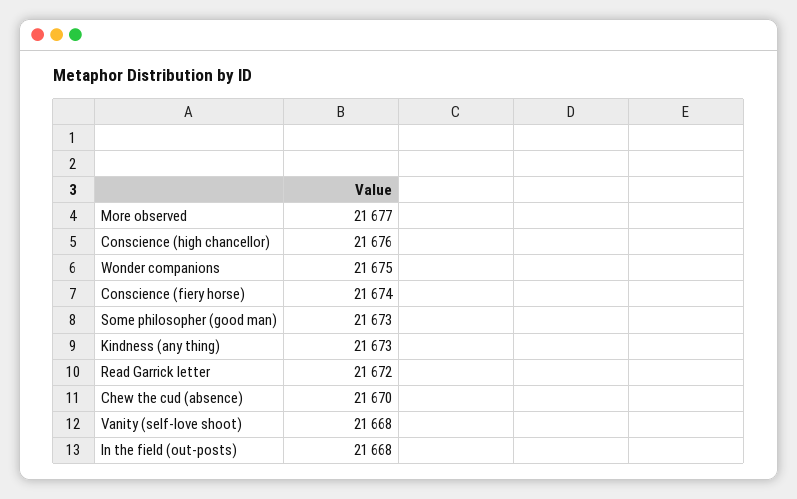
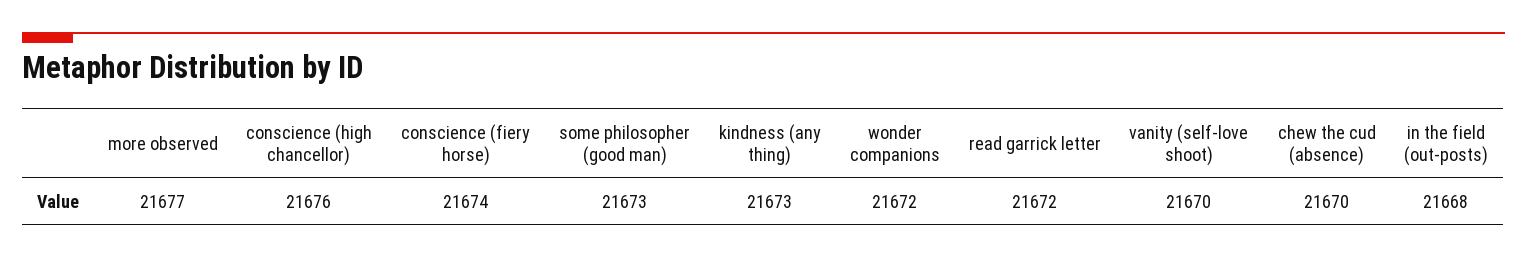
Wonder companions: 21675 -> 21672
Vanity (self-love shoot): 21668 -> 21670

